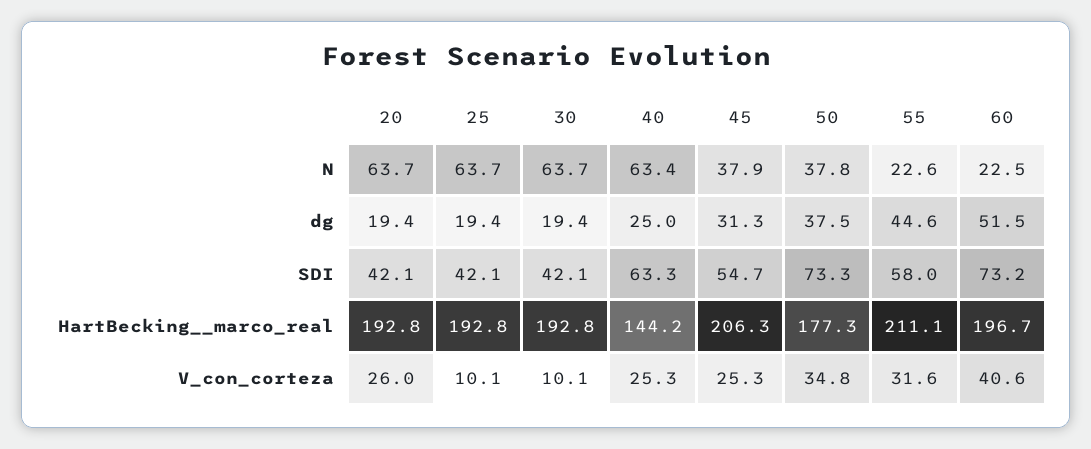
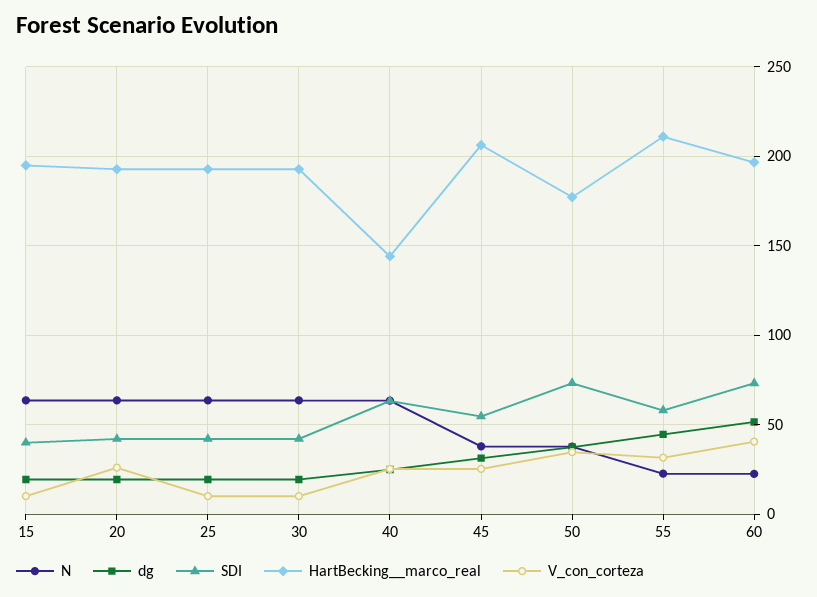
N, 15: none -> 65
dg, 15: none -> 20
SDI, 15: none -> 40
HartBecking__marco_real, 15: none -> 195
V_con_corteza, 15: none -> 10

